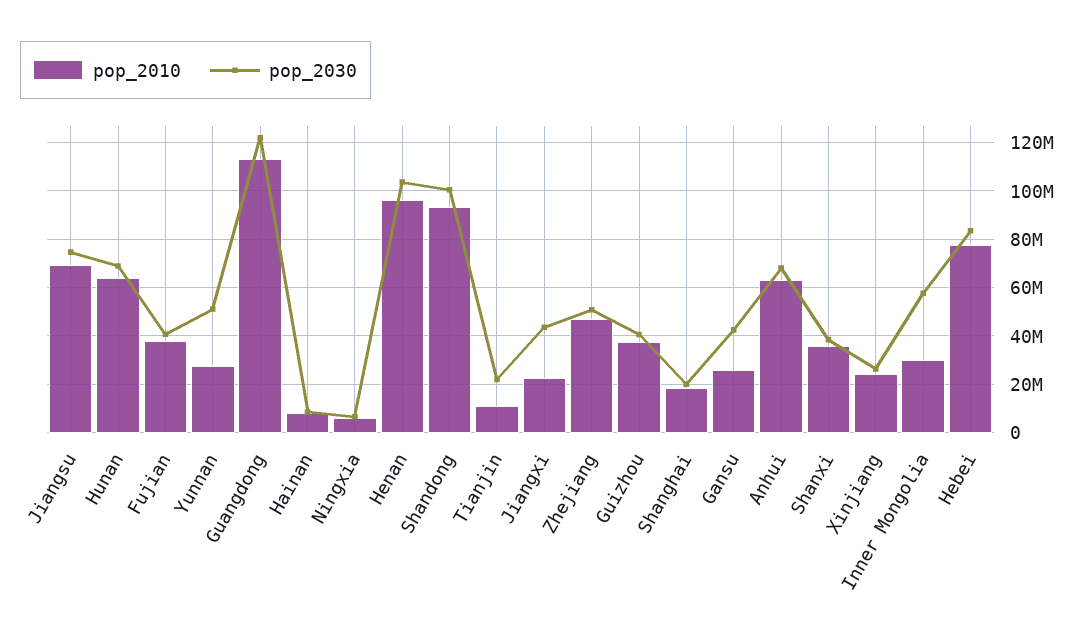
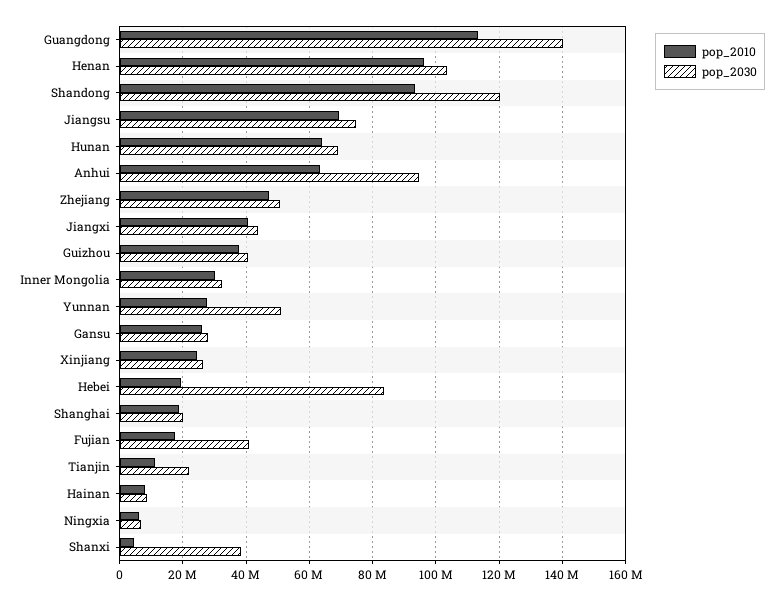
pop_2010, Fujian: 37500000 -> 18000000
pop_2030, Guangdong: 122500000 -> 140000000
pop_2030, Shandong: 100000000 -> 120000000
pop_2010, Jiangxi: 22500000 -> 40000000
pop_2030, Gansu: 42500000 -> 28000000
pop_2030, Anhui: 67500000 -> 94000000
pop_2010, Shanxi: 35000000 -> 4000000
pop_2030, Inner Mongolia: 57500000 -> 32000000
pop_2010, Hebei: 77500000 -> 20000000

